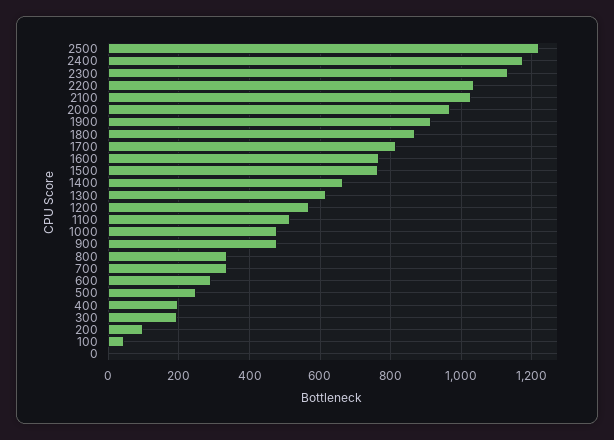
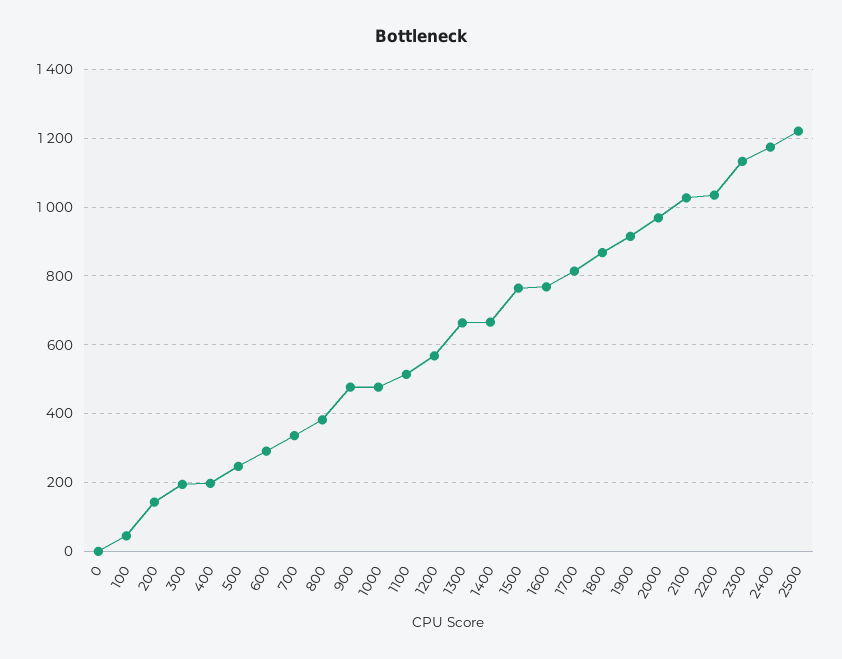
1300: 620 -> 660
800: 340 -> 380
200: 100 -> 140

